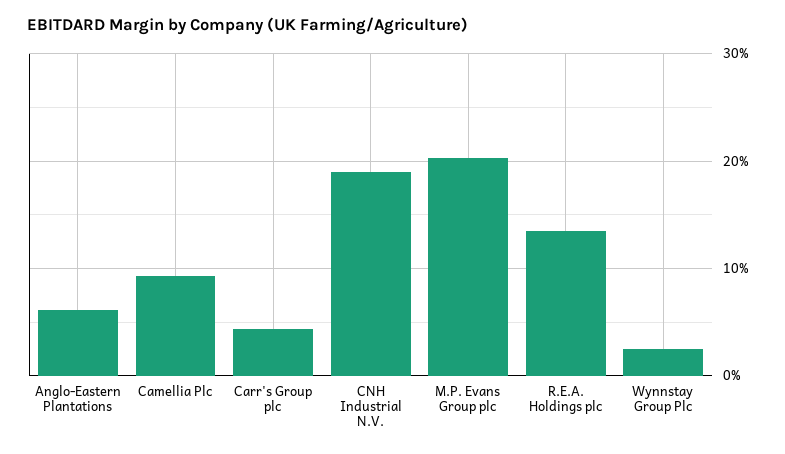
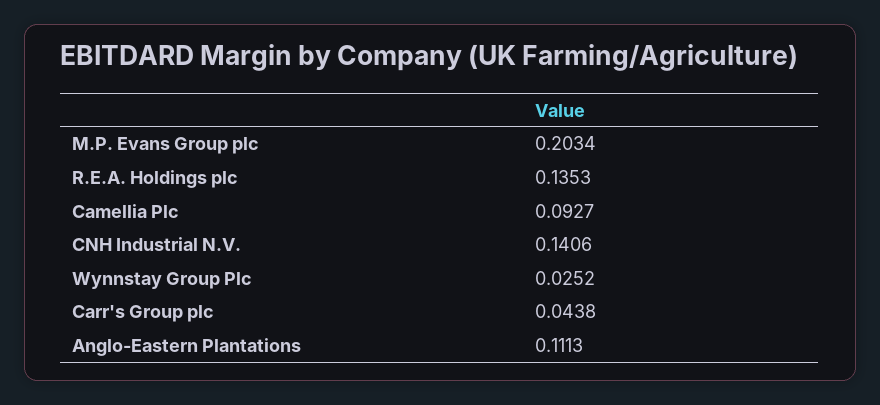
Anglo-Eastern Plantations: 0.06 -> 0.1113
CNH Industrial N.V.: 0.19 -> 0.1406

